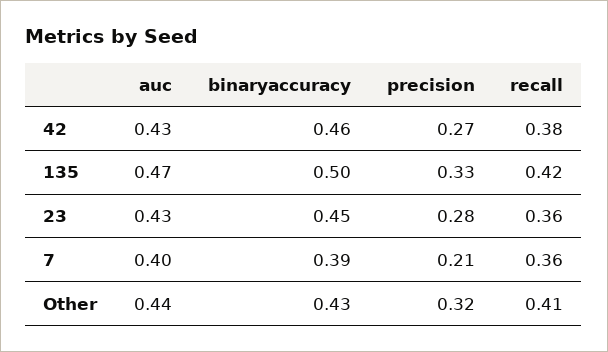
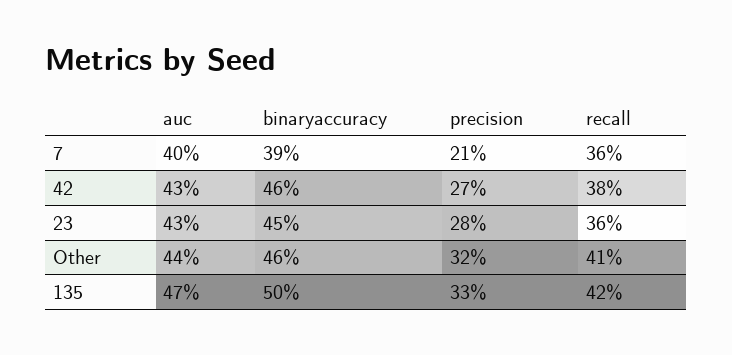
binaryaccuracy, Other: 0.43 -> 0.46

